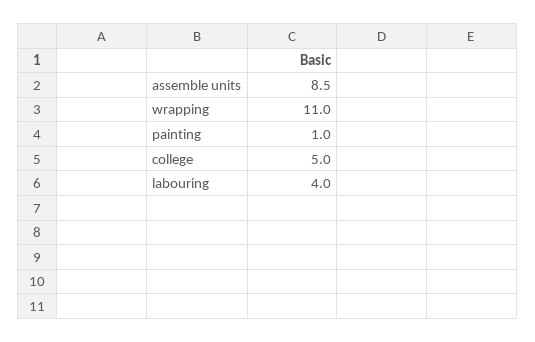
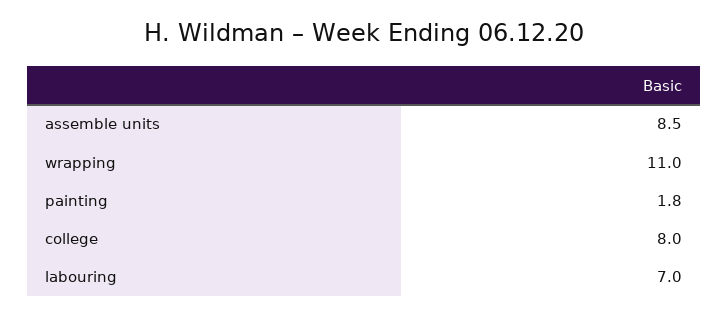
painting: 1 -> 1.8
college: 5 -> 8
labouring: 4 -> 7

